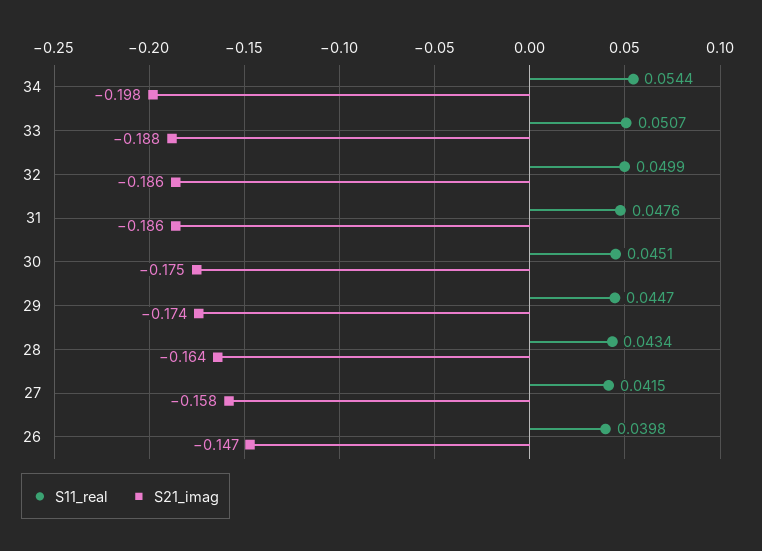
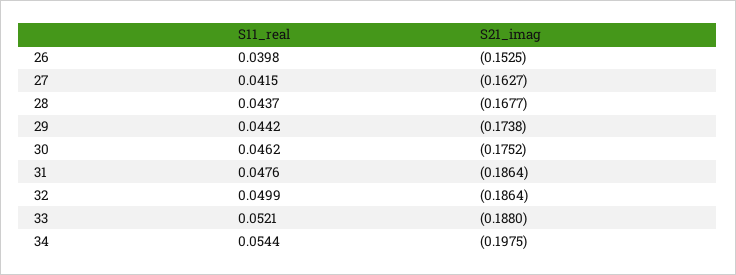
S11_real, 33: 0.0507 -> 0.0521
S11_real, 30: 0.0451 -> 0.0462
S11_real, 29: 0.0447 -> 0.0442
S11_real, 28: 0.0434 -> 0.0437
S21_imag, 28: -0.164 -> -0.1677
S21_imag, 27: -0.158 -> -0.1627
S21_imag, 26: -0.147 -> -0.1525

